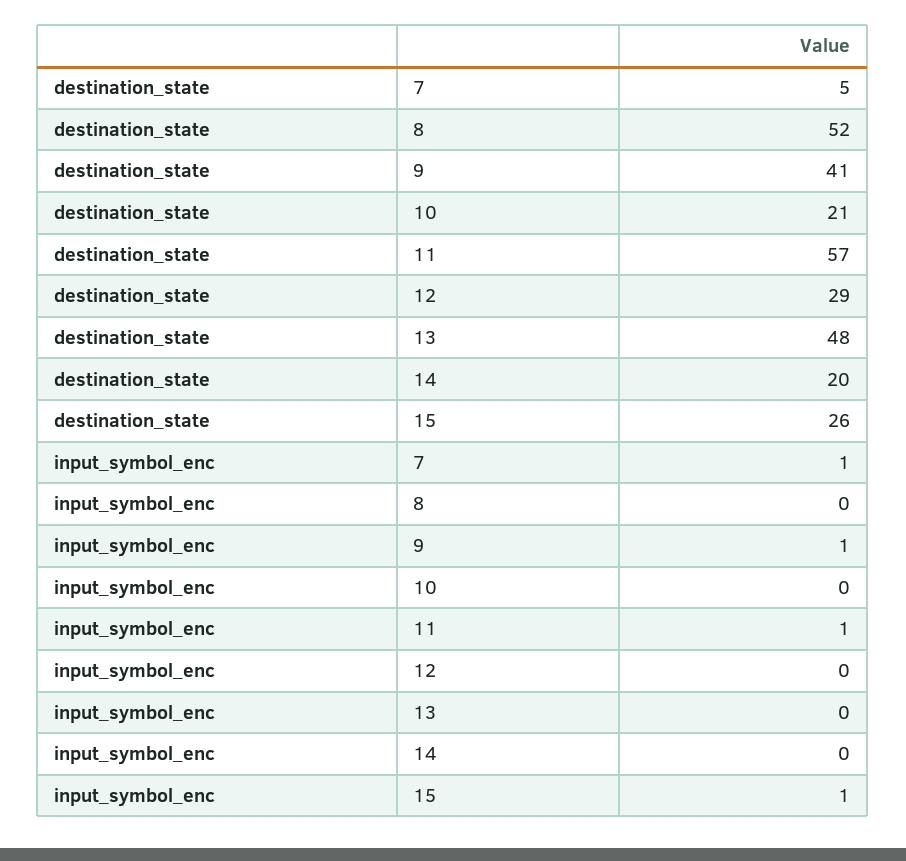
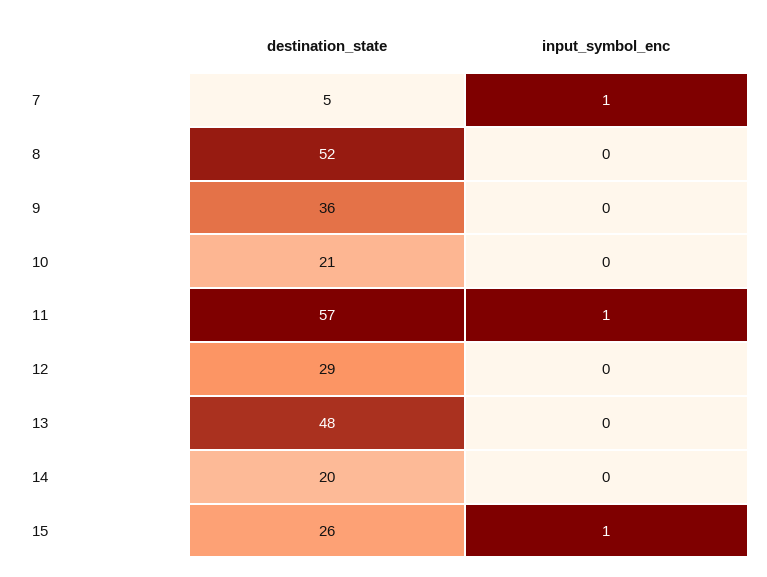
destination_state, 9: 41 -> 36
input_symbol_enc, 9: 1 -> 0

